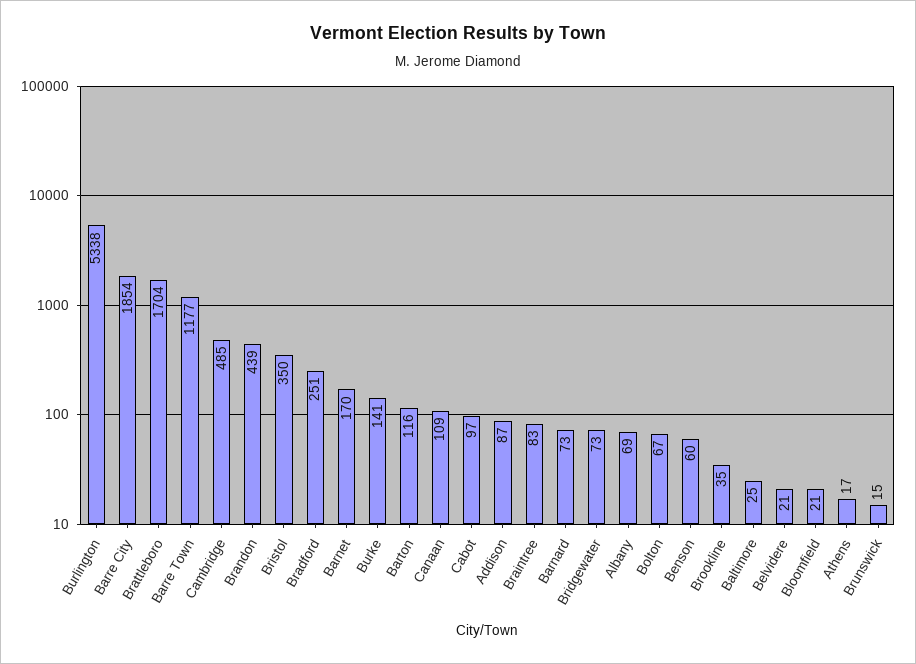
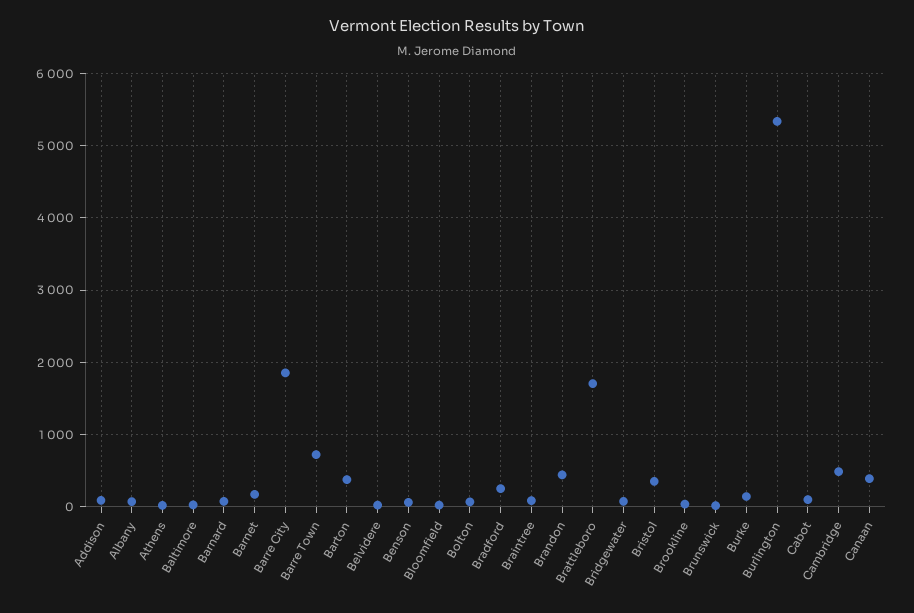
Barre Town: 1177 -> 700
Barton: 116 -> 400
Canaan: 109 -> 400

